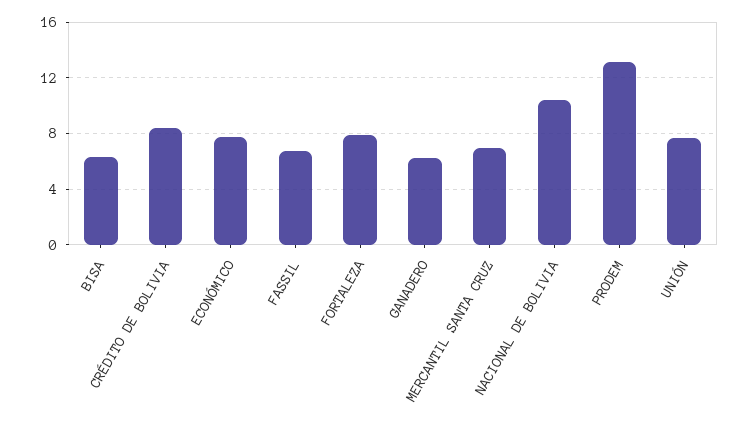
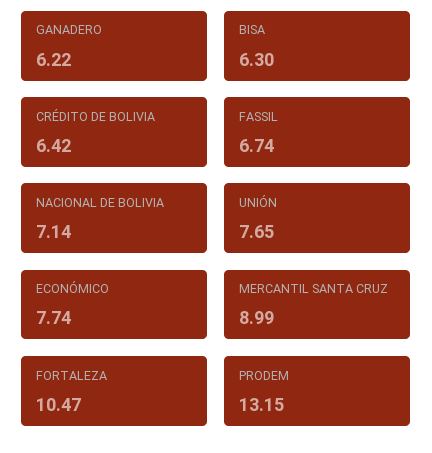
CRÉDITO DE BOLIVIA: 8.5 -> 6.42
FORTALEZA: 8 -> 10.47
MERCANTIL SANTA CRUZ: 7 -> 8.99
NACIONAL DE BOLIVIA: 10.5 -> 7.14

